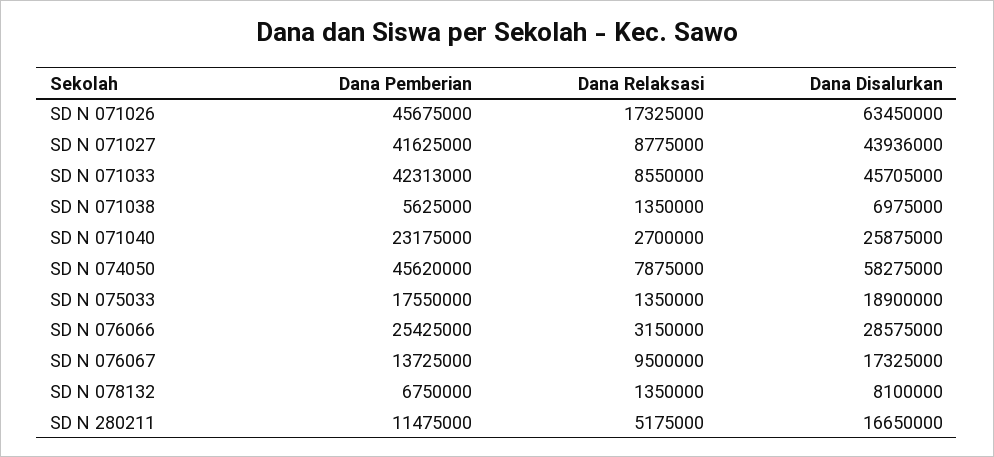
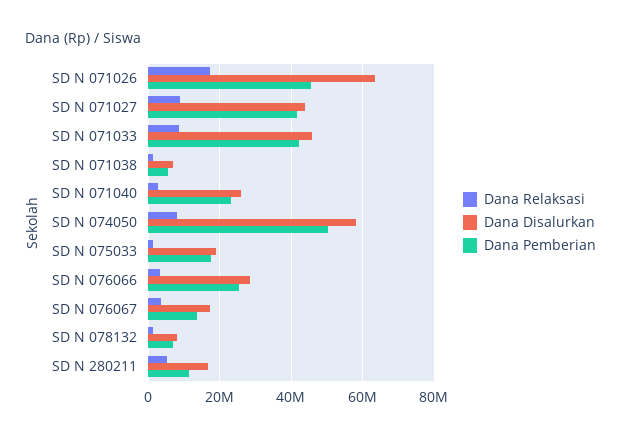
Dana Pemberian, SD N 074050: 45620000 -> 50000000
Dana Relaksasi, SD N 076067: 9500000 -> 4000000

